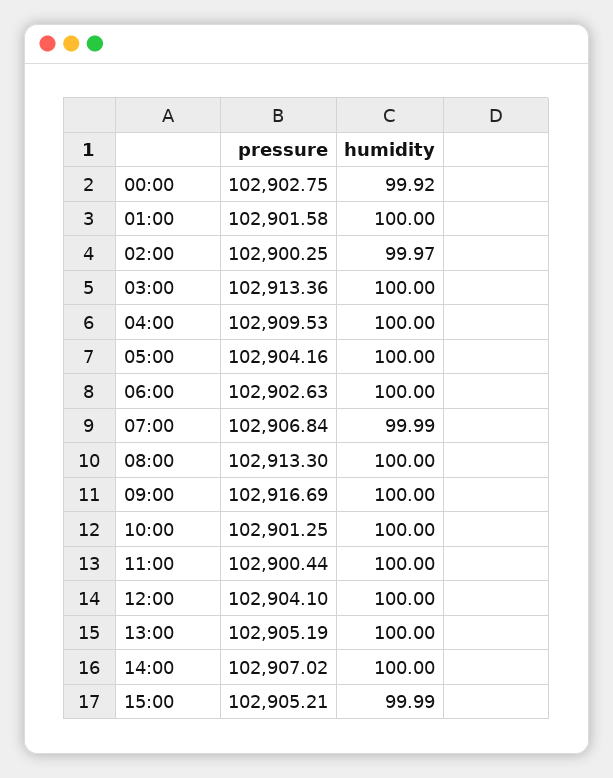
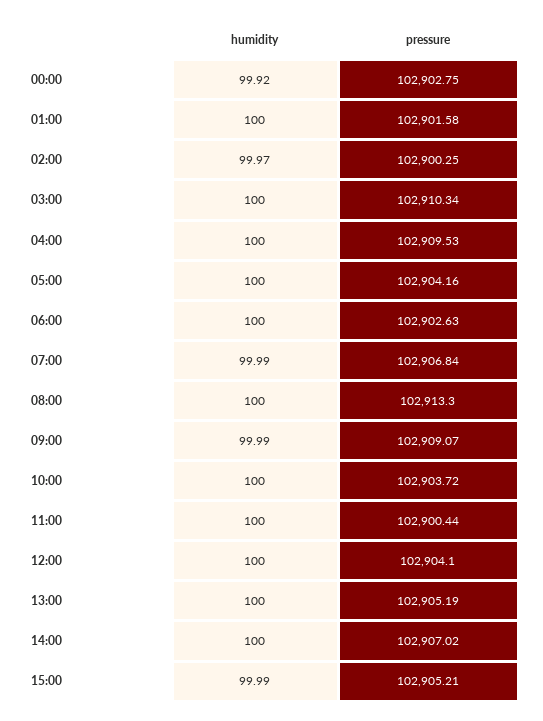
pressure, 03:00: 102913.36 -> 102910.34
pressure, 09:00: 102916.69 -> 102909.07
humidity, 09:00: 100 -> 99.99
pressure, 10:00: 102901.25 -> 102903.72

